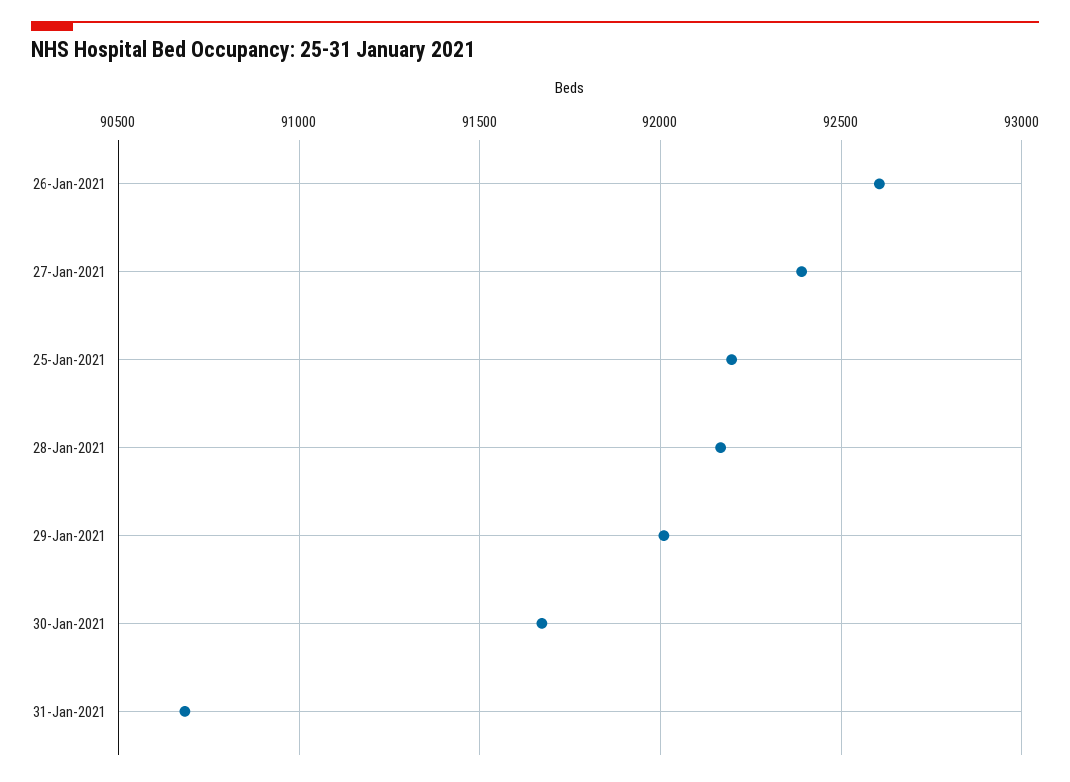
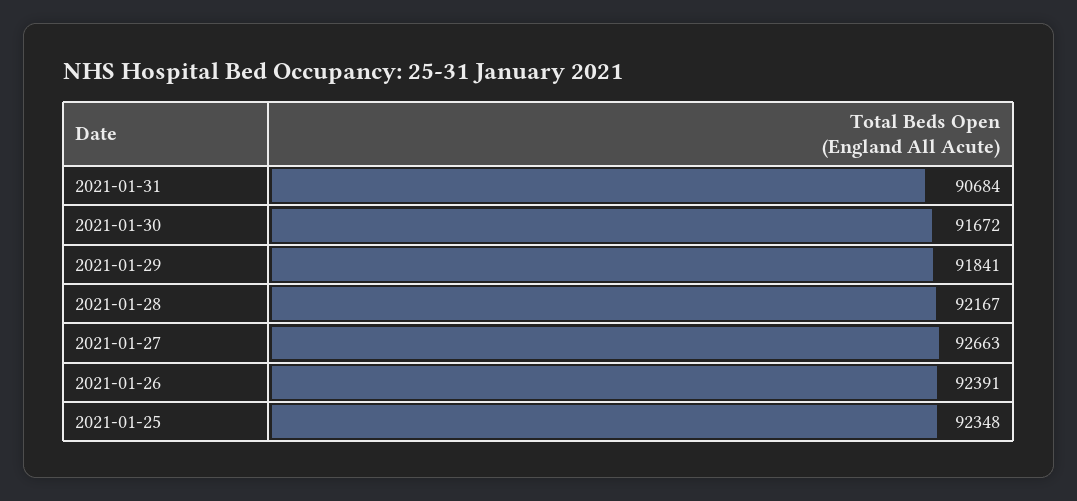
26-Jan-2021: 92600 -> 92391
27-Jan-2021: 92400 -> 92663
25-Jan-2021: 92200 -> 92348
29-Jan-2021: 92000 -> 91841

